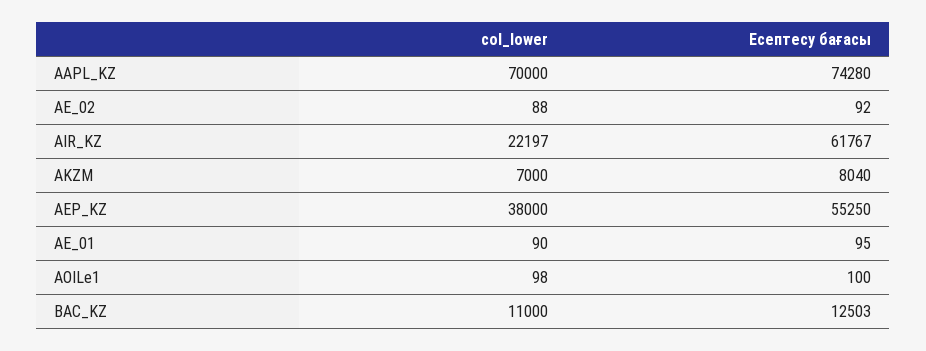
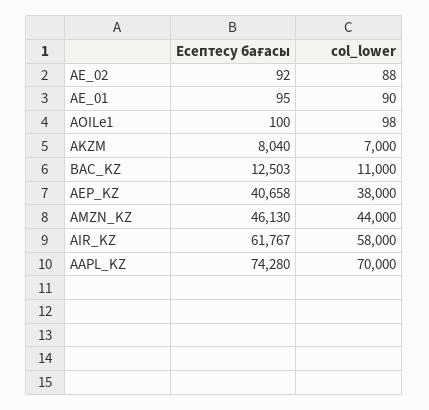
col_lower, AIR_KZ: 22197 -> 58000
Есептесу бағасы, AEP_KZ: 55250 -> 40658
Есептесу бағасы, AMZN_KZ: none -> 46130
col_lower, AMZN_KZ: none -> 44000

